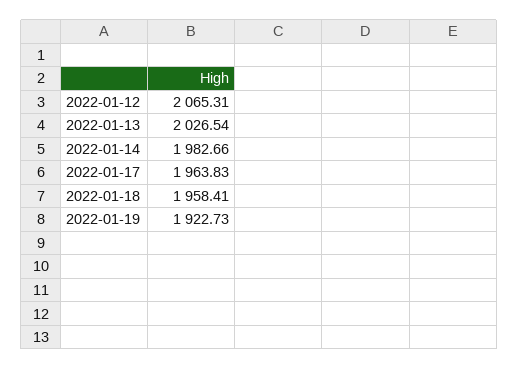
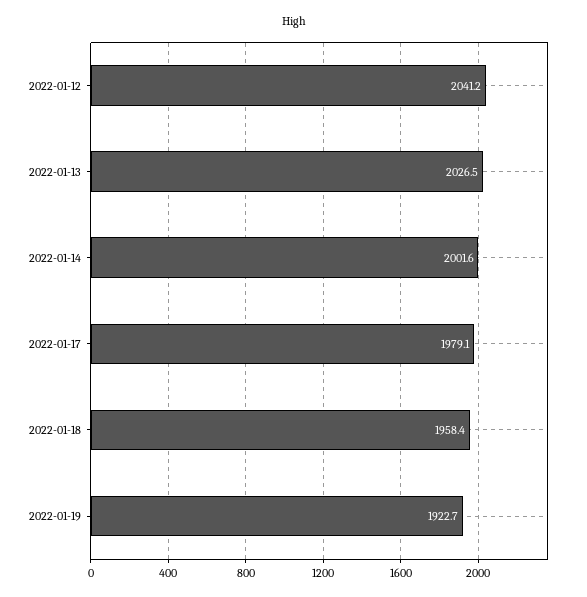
2022-01-12: 2065.31 -> 2041.2
2022-01-14: 1982.66 -> 2001.6
2022-01-17: 1963.83 -> 1979.1

